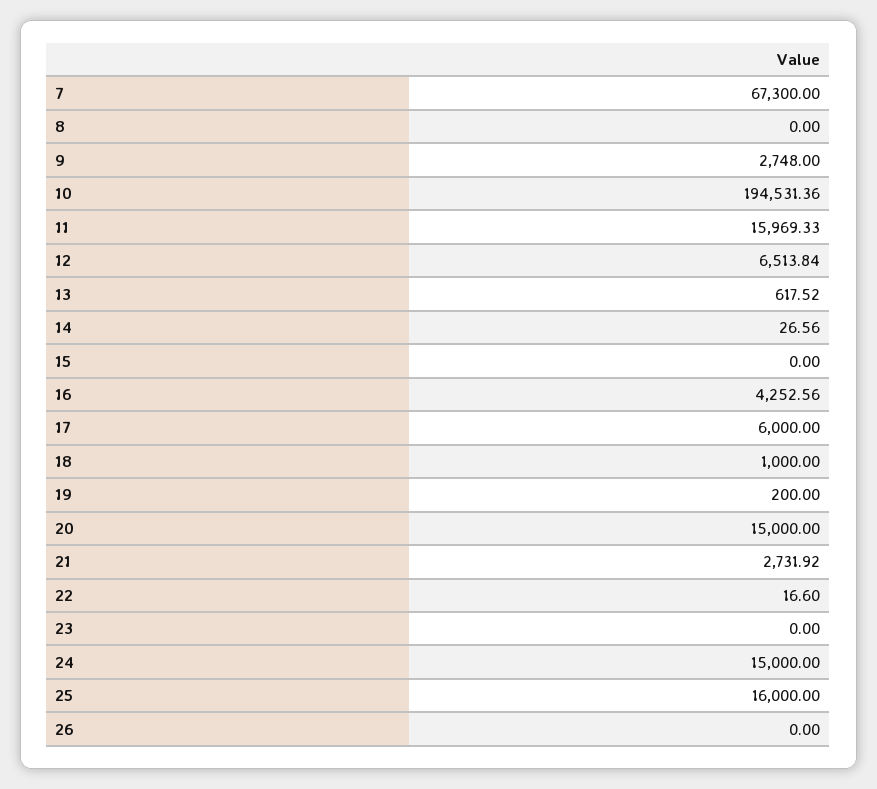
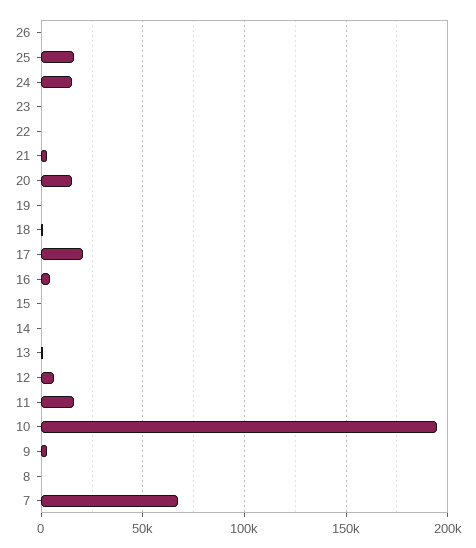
17: 6000 -> 20000

